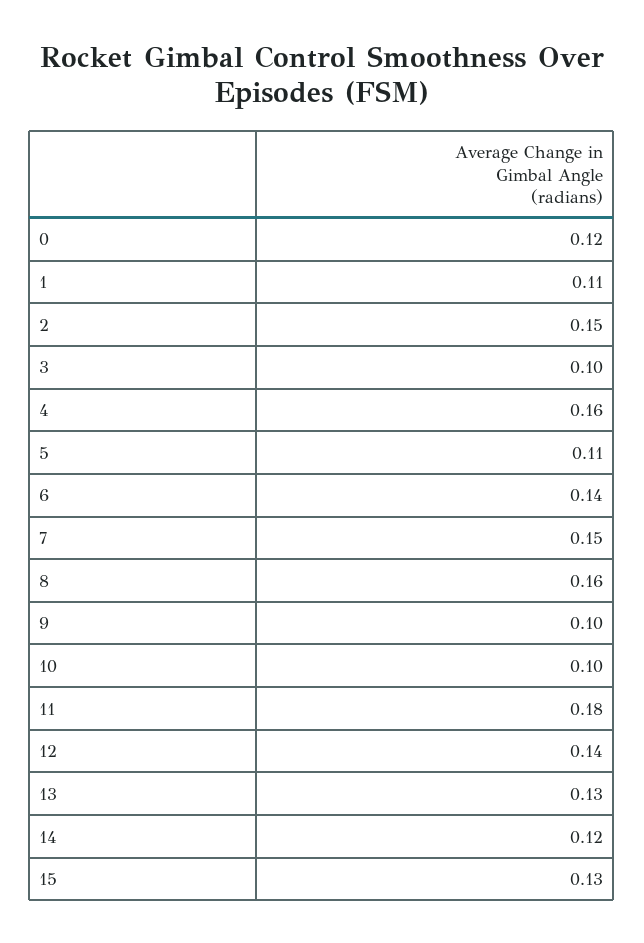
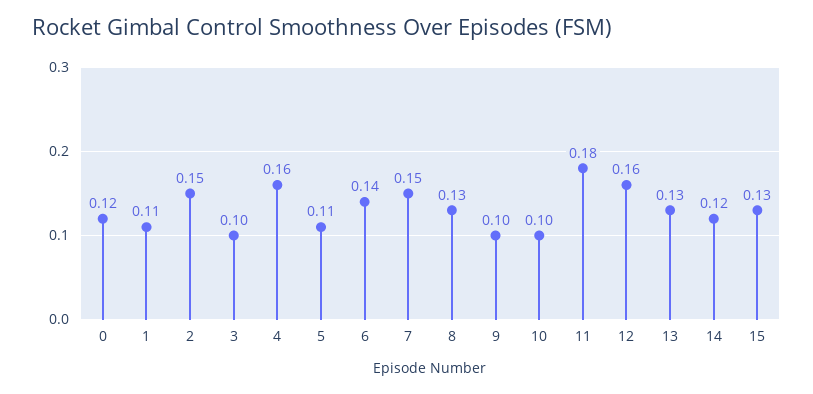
8: 0.16 -> 0.13
12: 0.14 -> 0.16

